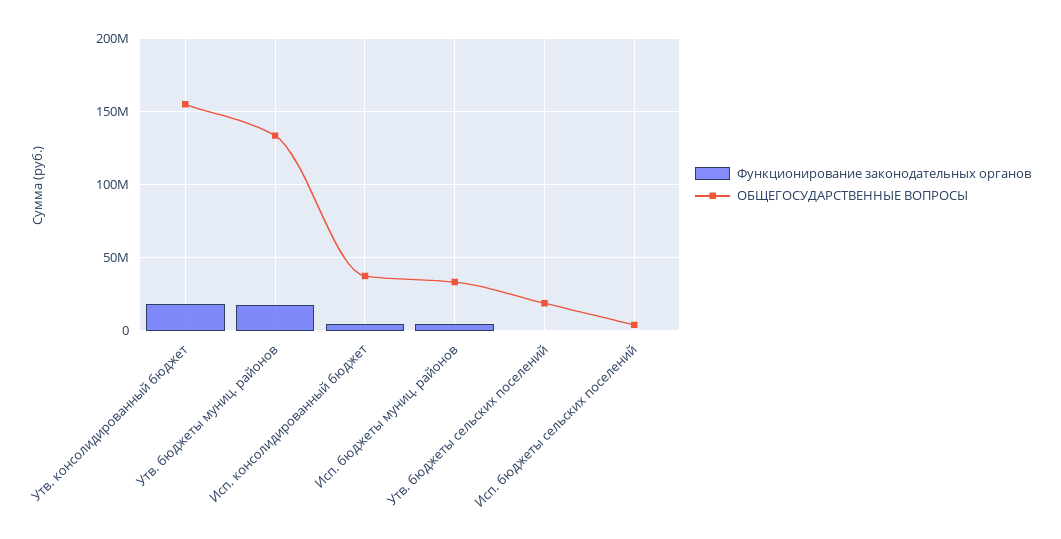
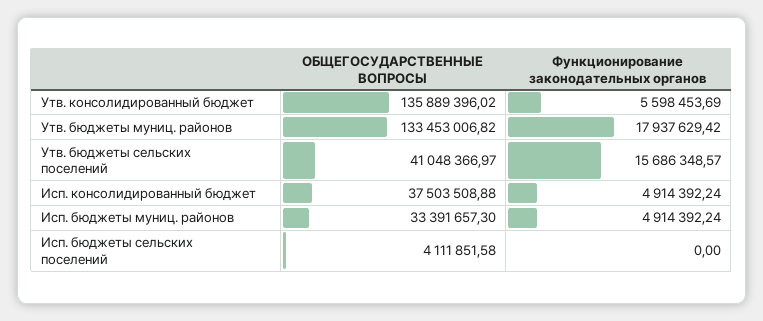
Функционирование законодательных органов, Утв. консолидированный бюджет: 20000000 -> 5598453.69
ОБЩЕГОСУДАРСТВЕННЫЕ ВОПРОСЫ, Утв. консолидированный бюджет: 155000000 -> 135889396.02
Функционирование законодательных органов, Утв. бюджеты сельских поселений: 0 -> 15686348.57
ОБЩЕГОСУДАРСТВЕННЫЕ ВОПРОСЫ, Утв. бюджеты сельских поселений: 20000000 -> 41048366.97

